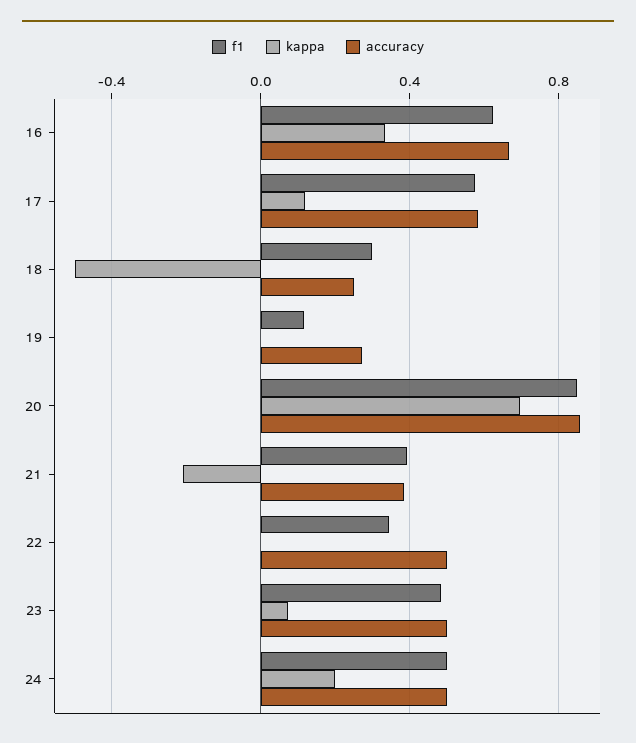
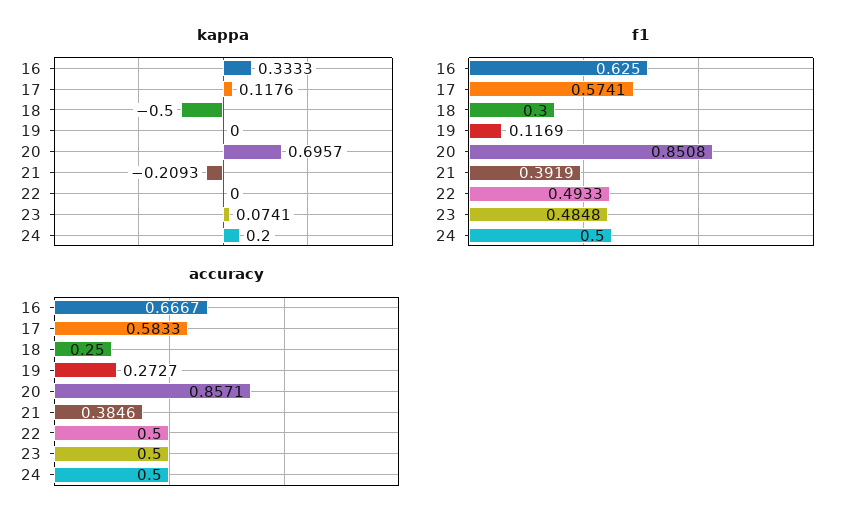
f1, 22: 0.35 -> 0.4933

